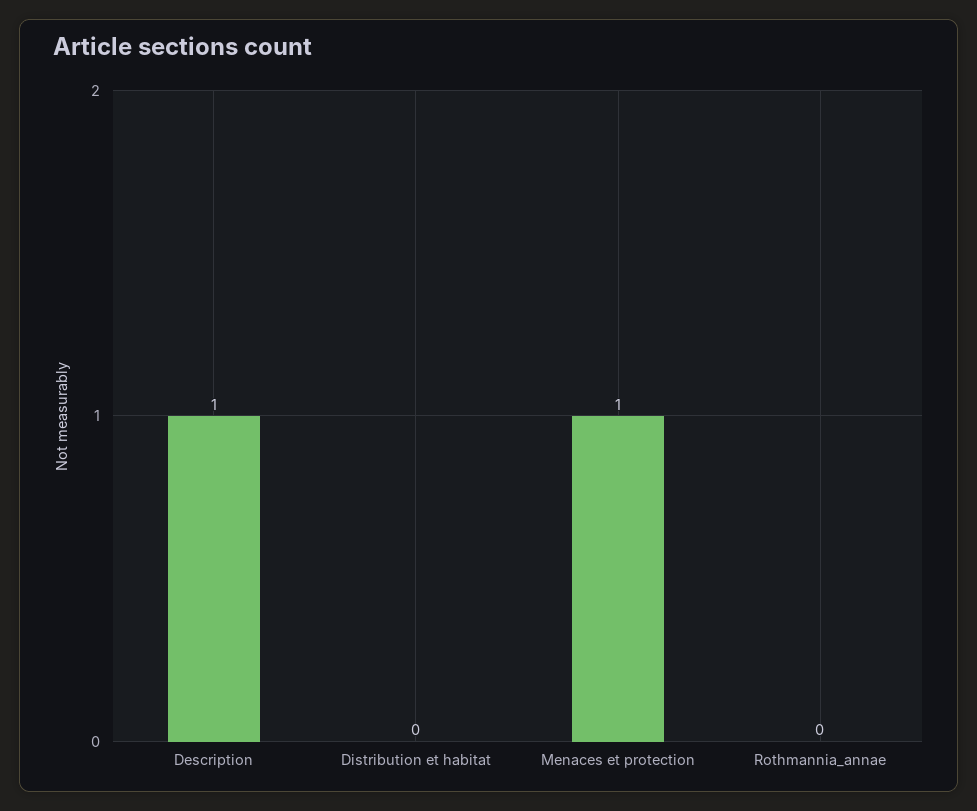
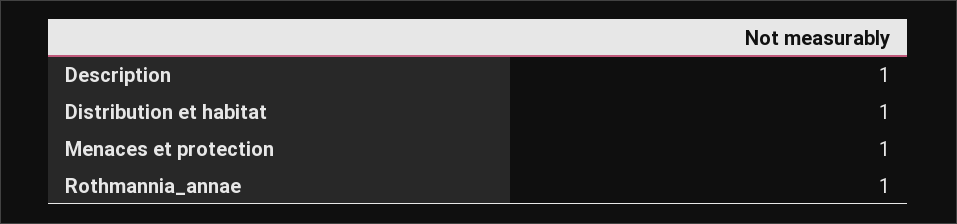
Distribution et habitat: 0 -> 1
Rothmannia_annae: 0 -> 1

